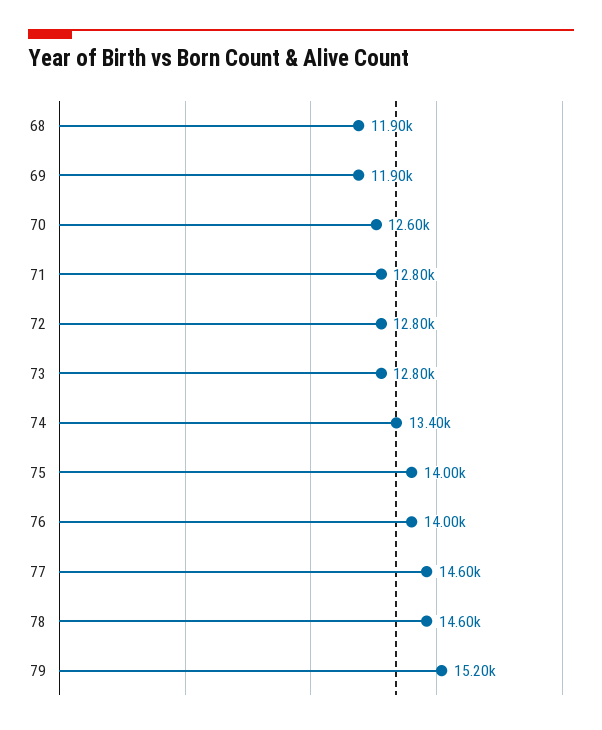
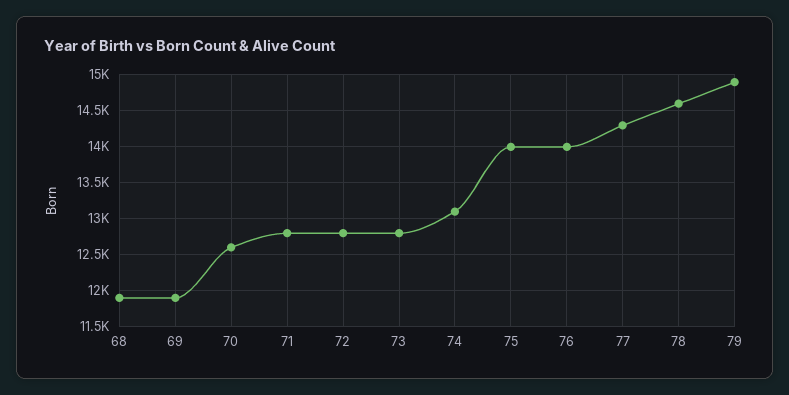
74: 13400 -> 13100
77: 14600 -> 14300
79: 15200 -> 14900

